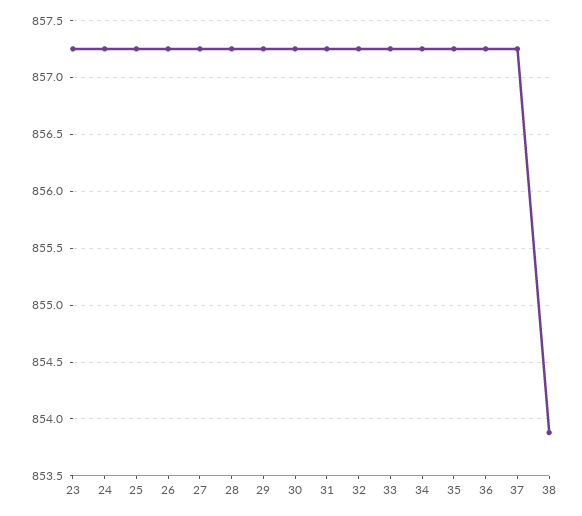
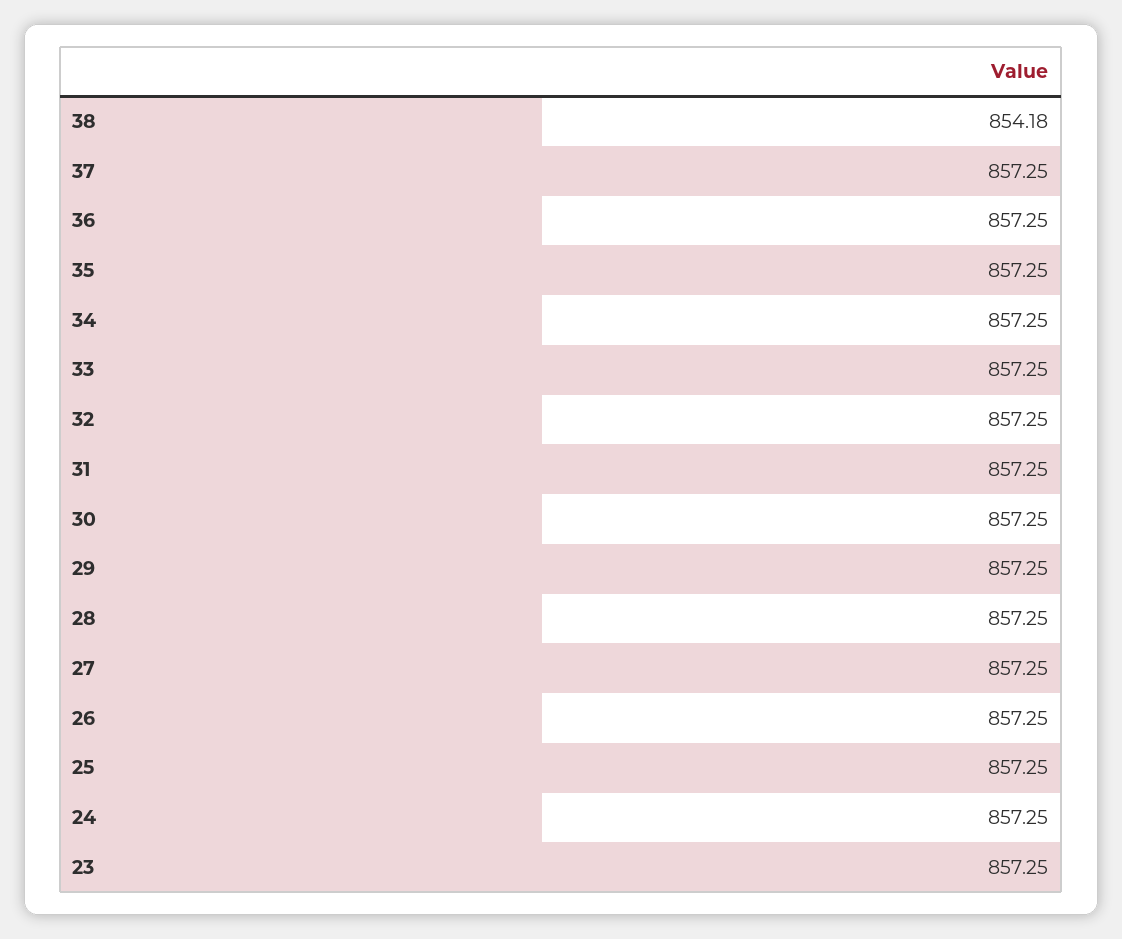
38: 853.9 -> 854.18

